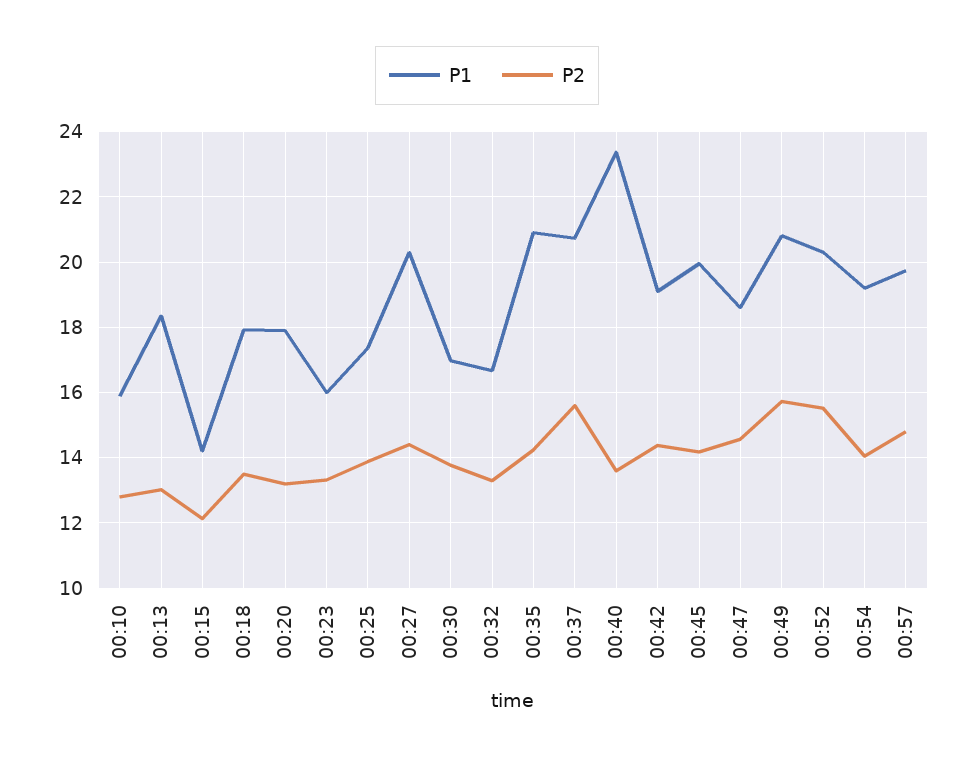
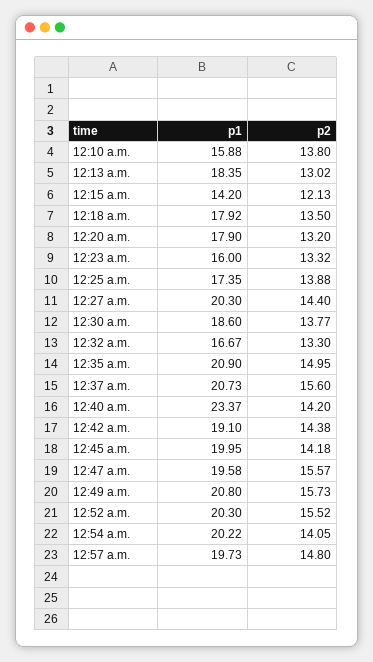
P2, 00:10: 12.8 -> 13.8
P1, 00:30: 17 -> 18.6
P2, 00:35: 14.2 -> 14.95
P2, 00:40: 13.6 -> 14.2
P1, 00:47: 18.6 -> 19.58
P2, 00:47: 14.6 -> 15.57
P1, 00:54: 19.2 -> 20.22

